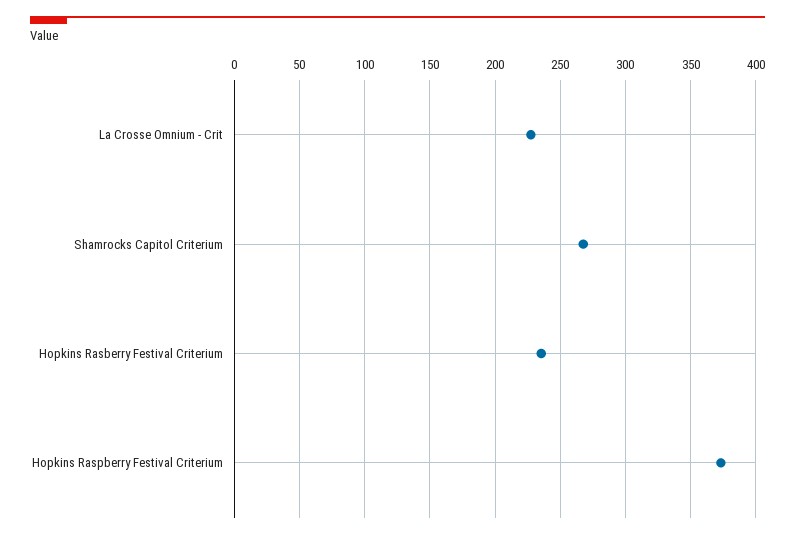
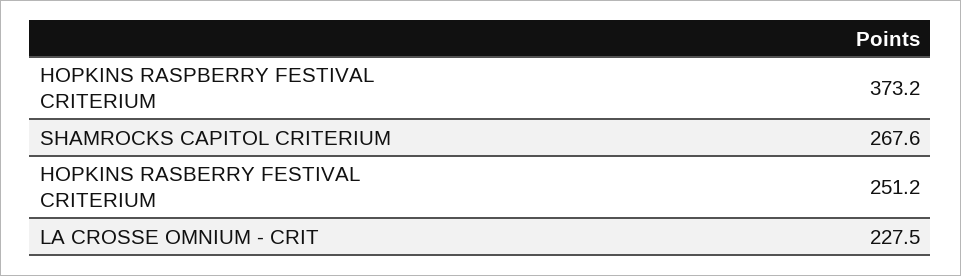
Hopkins Rasberry Festival Criterium: 235 -> 251.2

